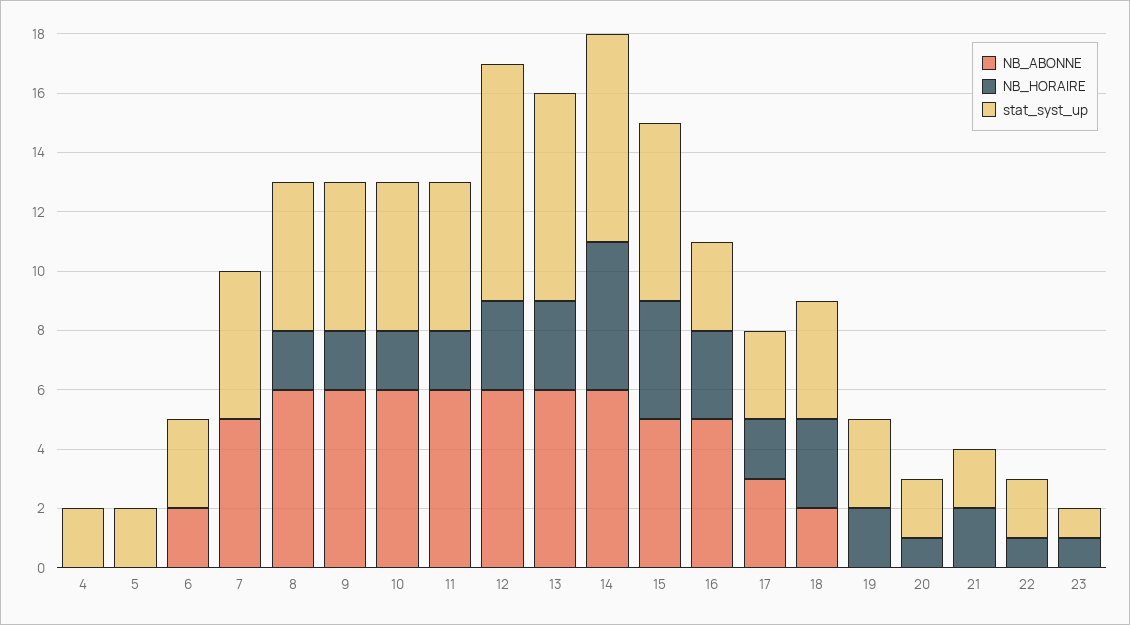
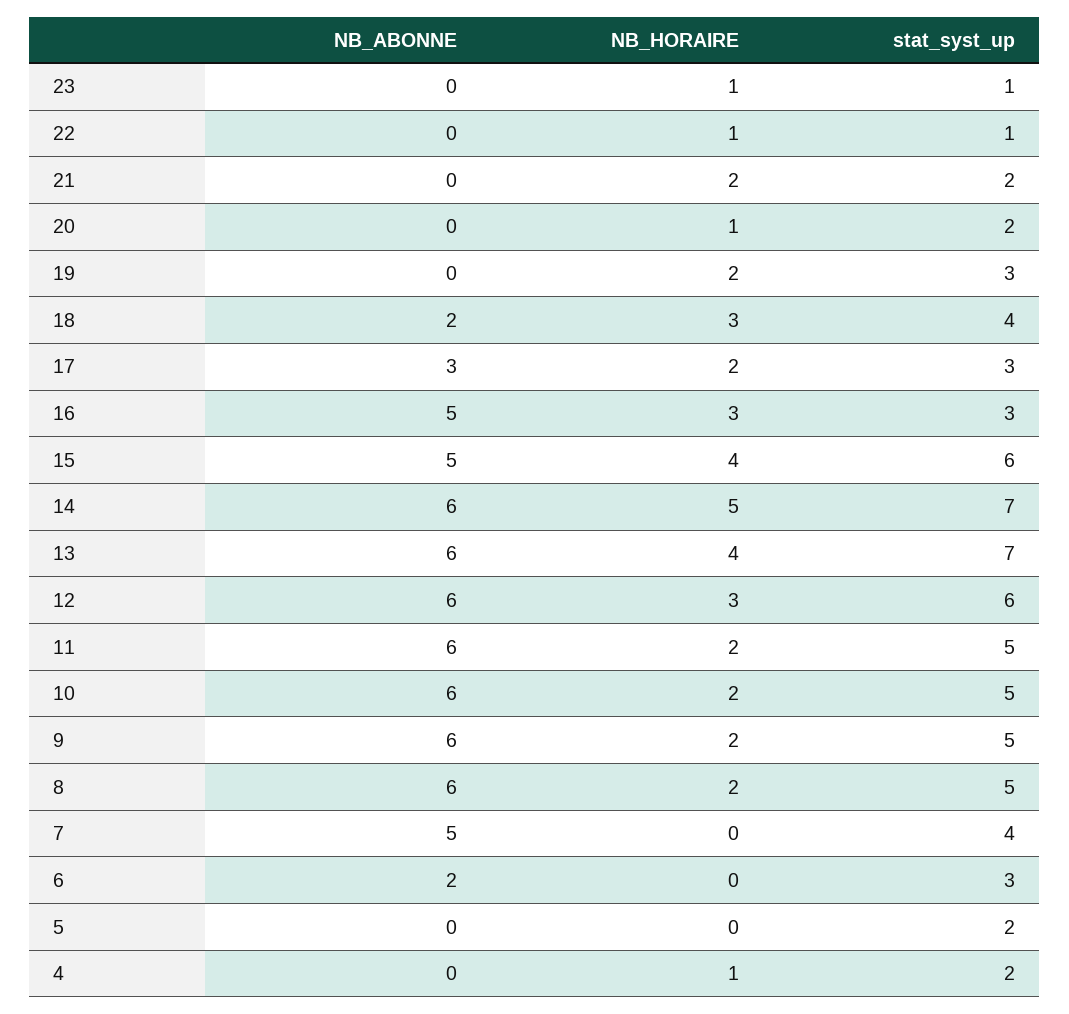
NB_HORAIRE, 4: 0 -> 1
stat_syst_up, 7: 5 -> 4
stat_syst_up, 12: 8 -> 6
NB_HORAIRE, 13: 3 -> 4
stat_syst_up, 22: 2 -> 1

